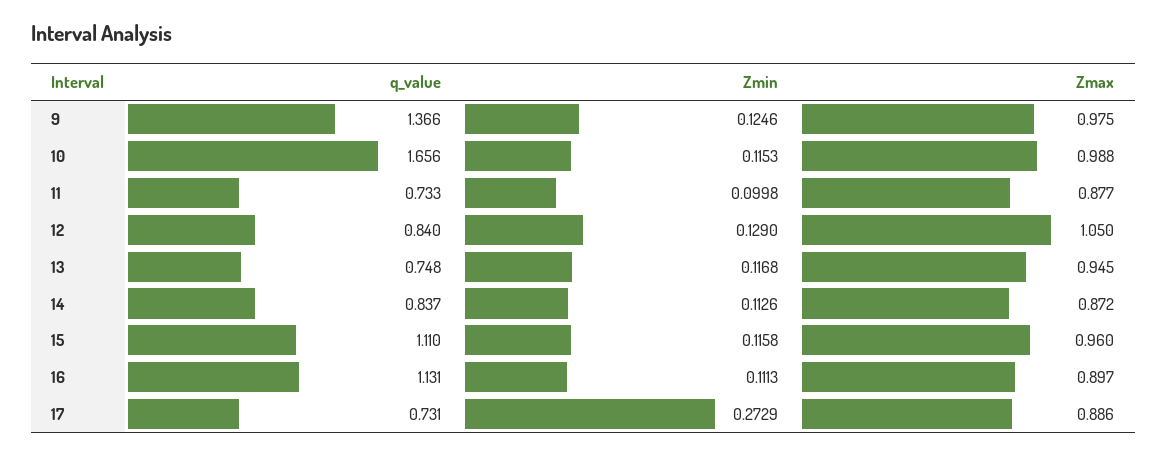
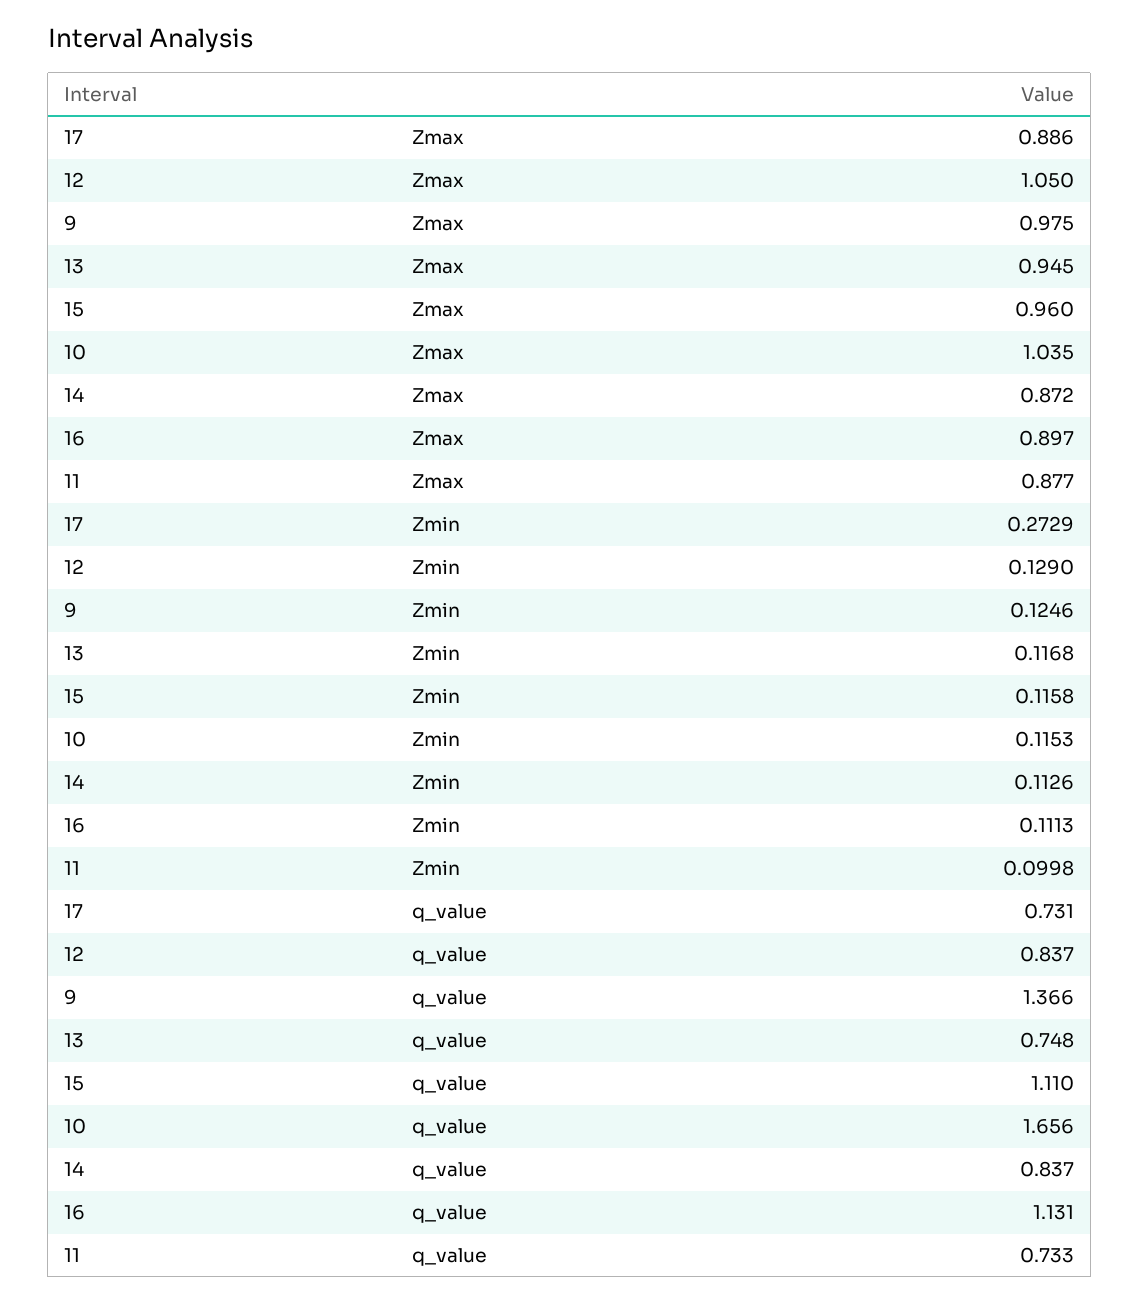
Zmax, 10: 0.988 -> 1.035
q_value, 12: 0.84 -> 0.837

